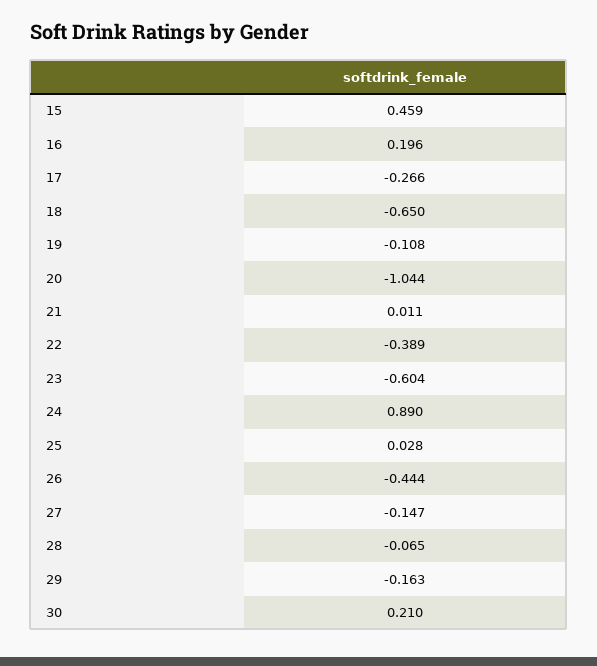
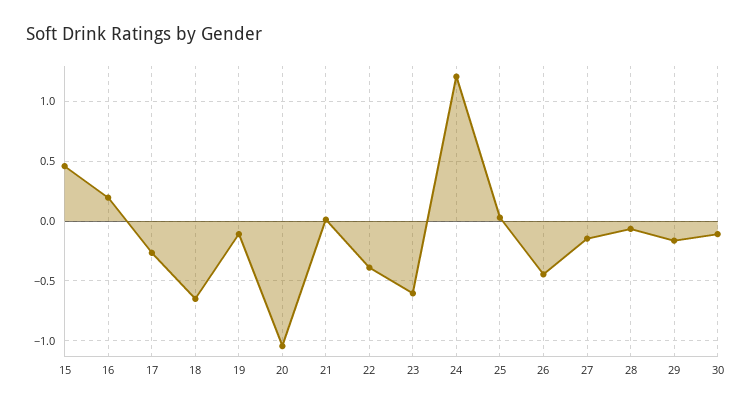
24: 0.89 -> 1.2
30: 0.21 -> -0.1

